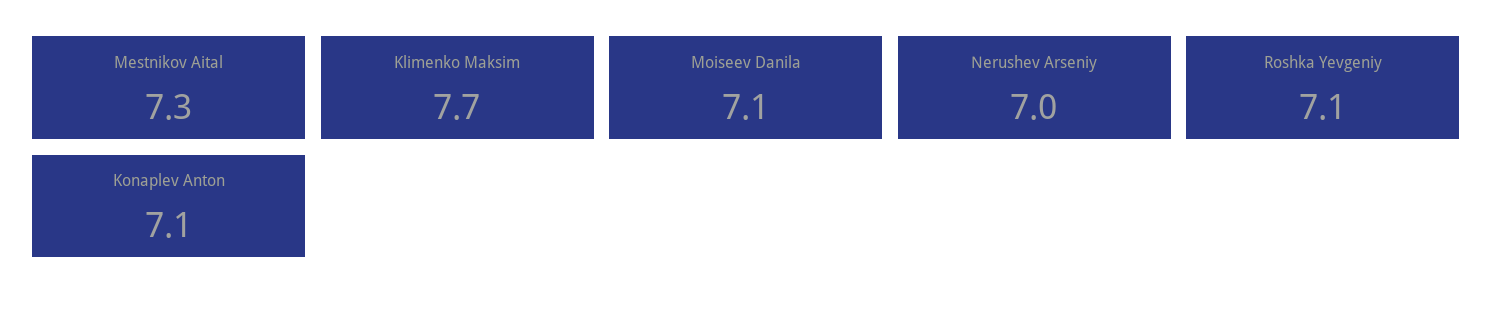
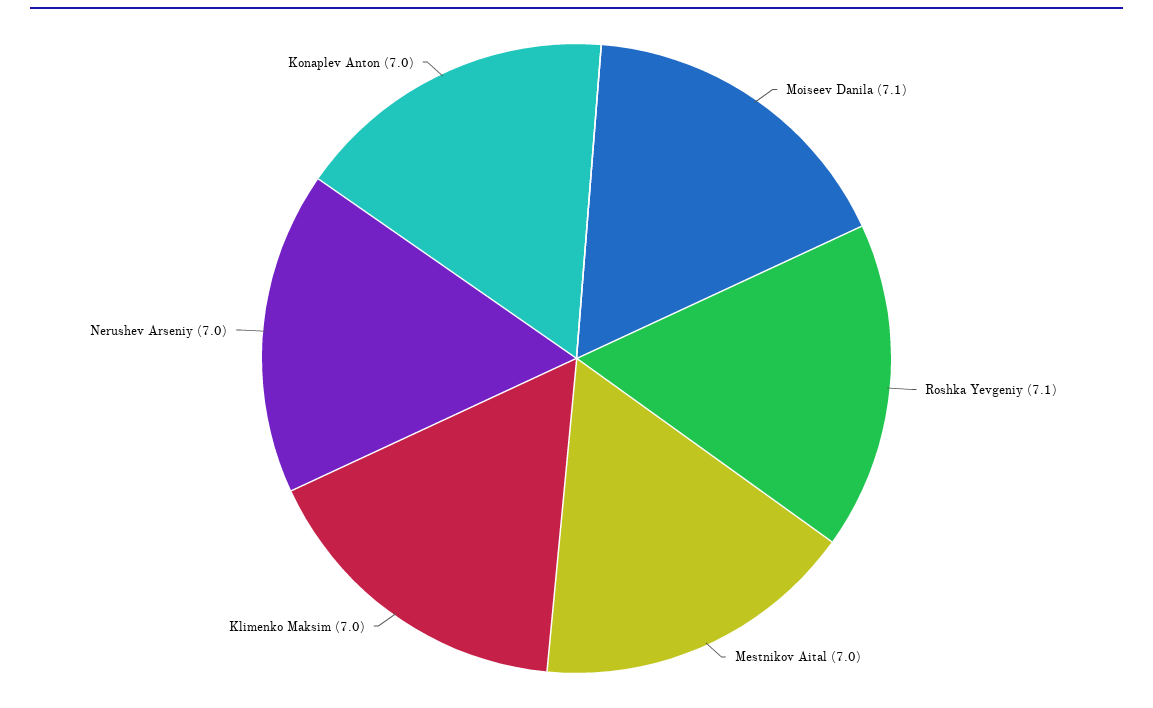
Mestnikov Aital: 7.3 -> 7
Klimenko Maksim: 7.7 -> 7
Konaplev Anton: 7.1 -> 7

